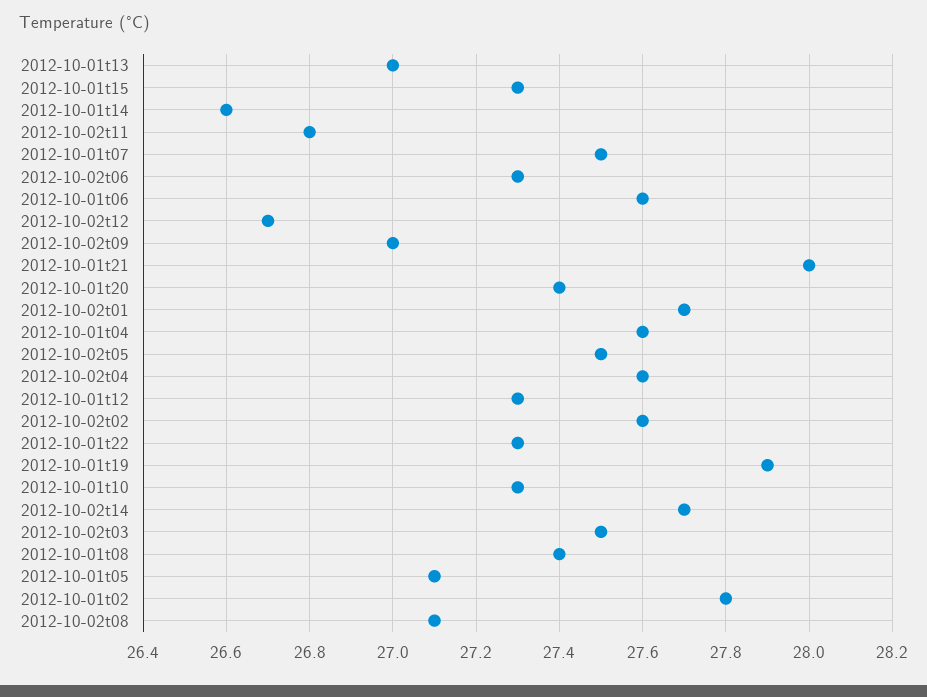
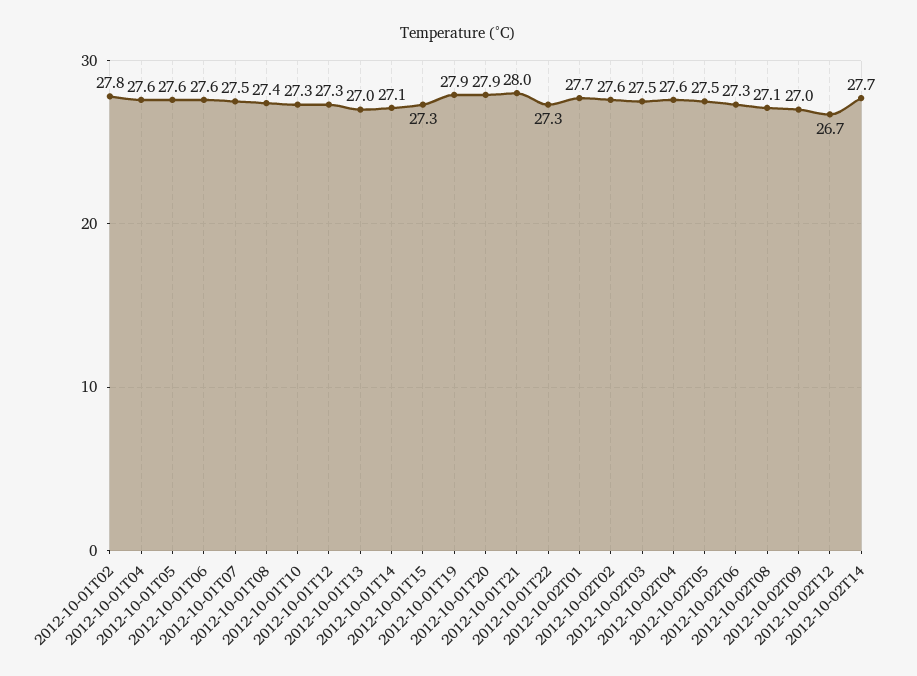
2012-10-01t14: 26.6 -> 27.1
2012-10-02t11: 26.8 -> none
2012-10-01t20: 27.4 -> 27.9
2012-10-01t05: 27.1 -> 27.6

